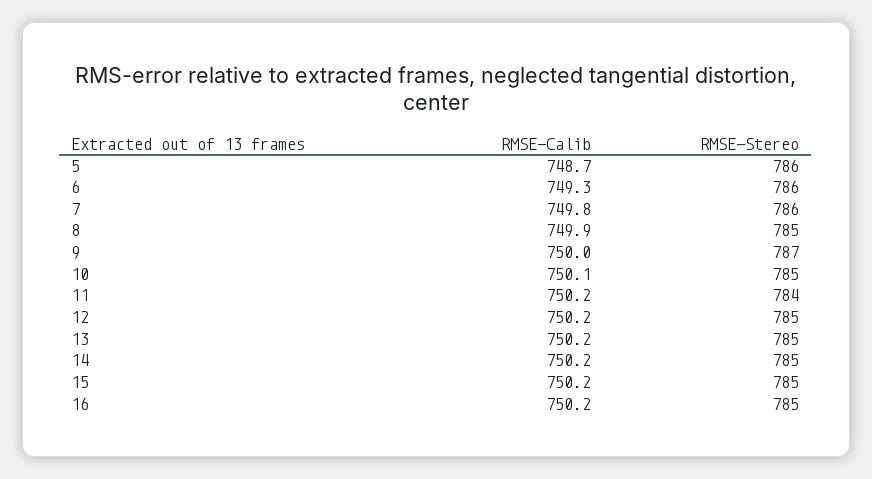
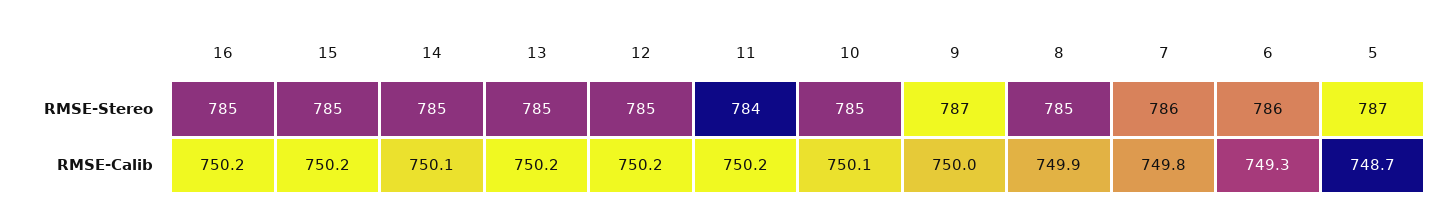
RMSE-Stereo, 5: 786 -> 787
RMSE-Calib, 14: 750.2 -> 750.1

